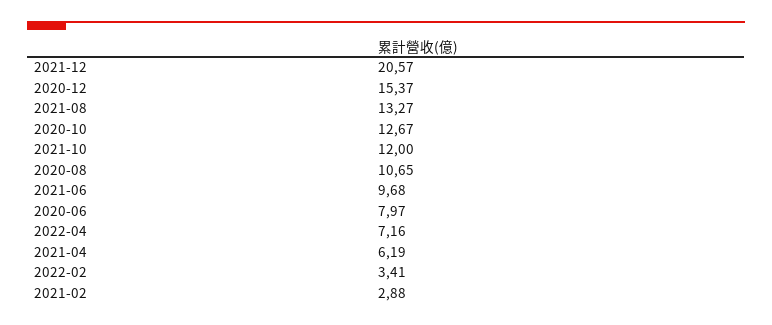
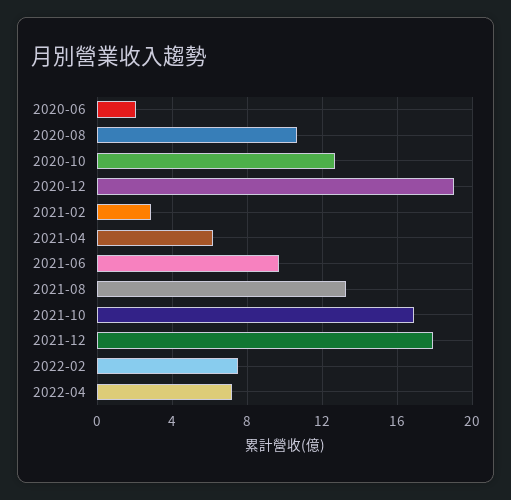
2021-12: 20.57 -> 18
2020-12: 15.37 -> 19
2021-10: 12 -> 17
2020-06: 7.97 -> 2
2022-02: 3.41 -> 7.5

